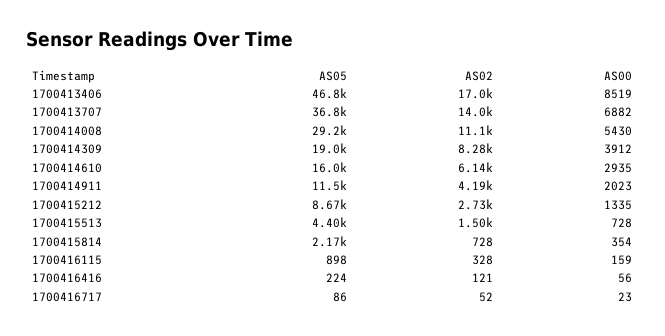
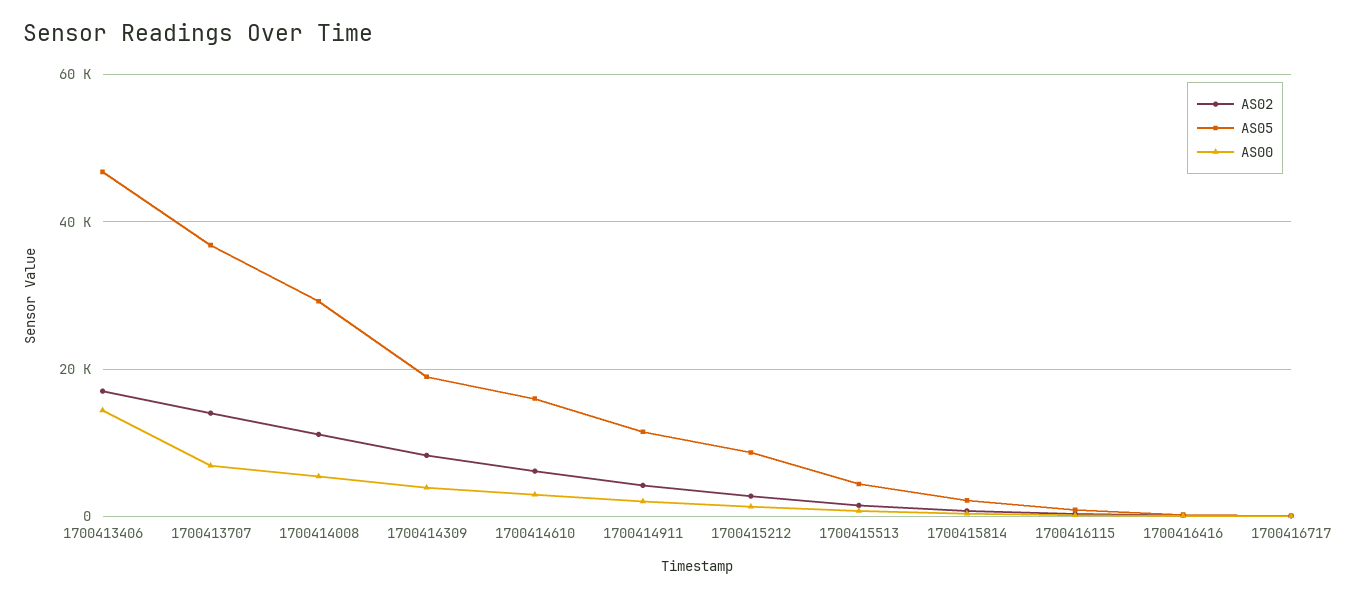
AS00, 1700413406: 8519 -> 14000

